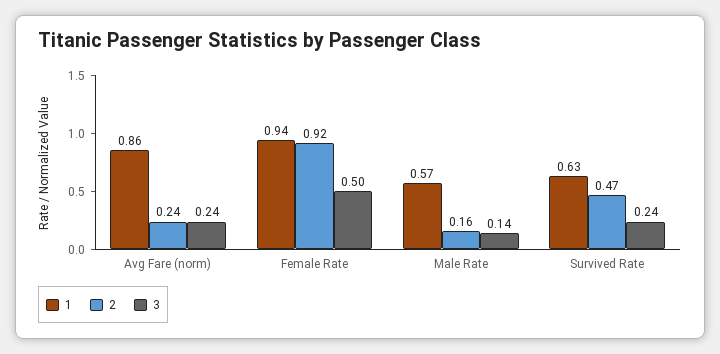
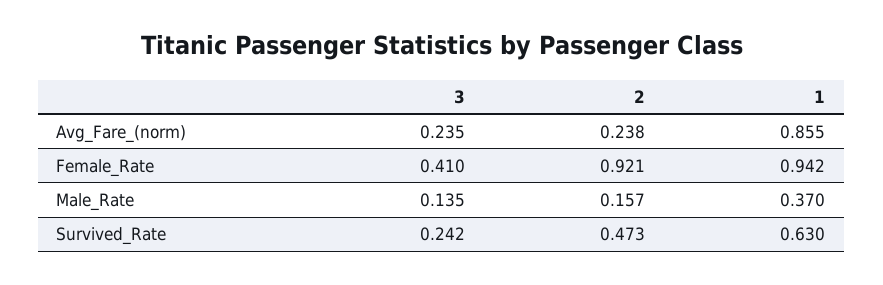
3, Female Rate: 0.5 -> 0.41
1, Male Rate: 0.57 -> 0.37

